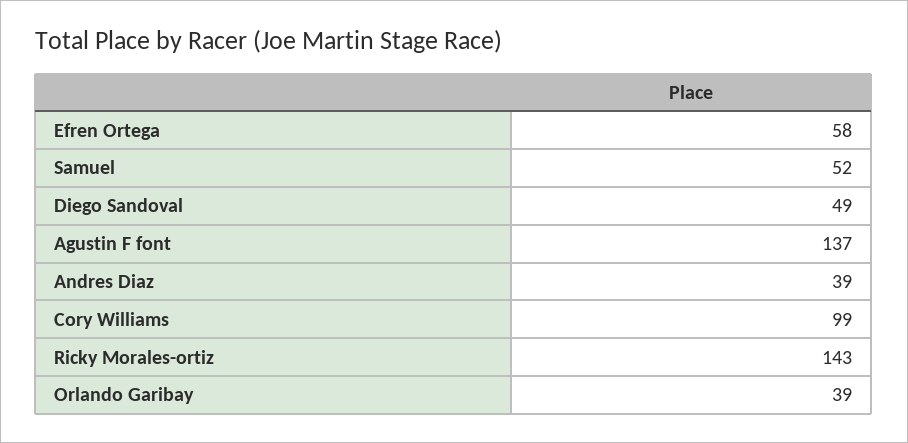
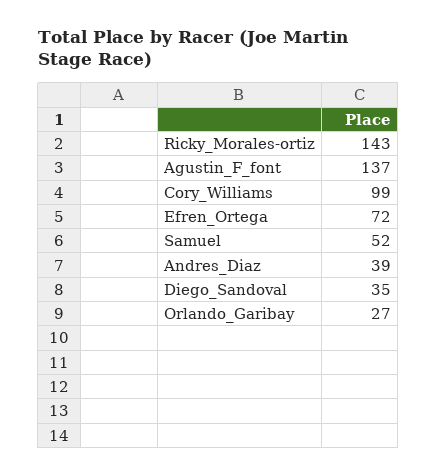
Efren Ortega: 58 -> 72
Diego Sandoval: 49 -> 35
Orlando Garibay: 39 -> 27

